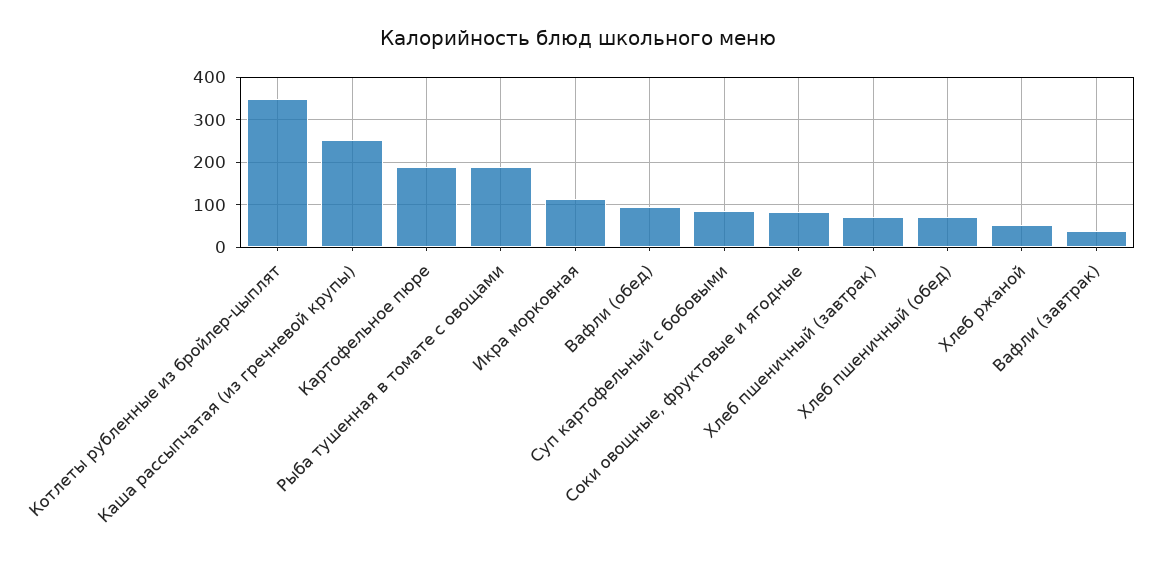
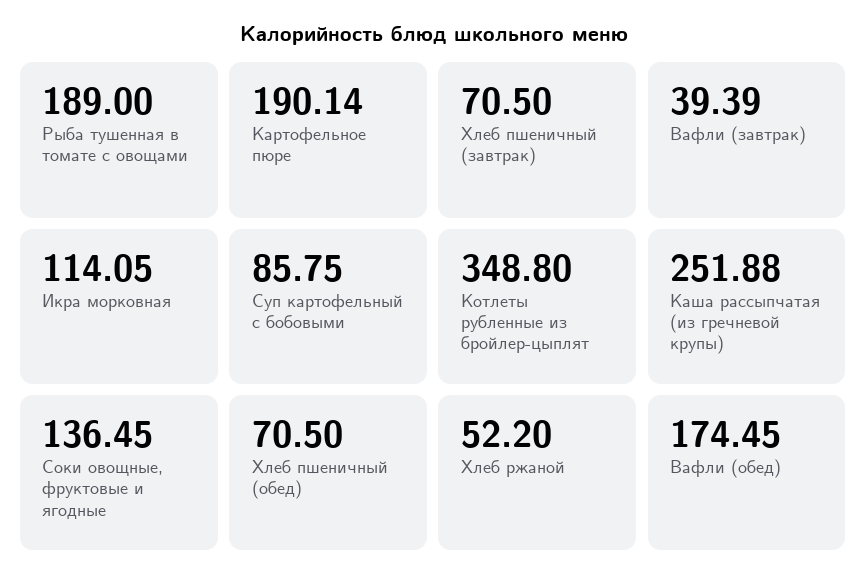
Вафли (обед): 100 -> 174.45
Соки овощные, фруктовые и ягодные: 80 -> 136.45

